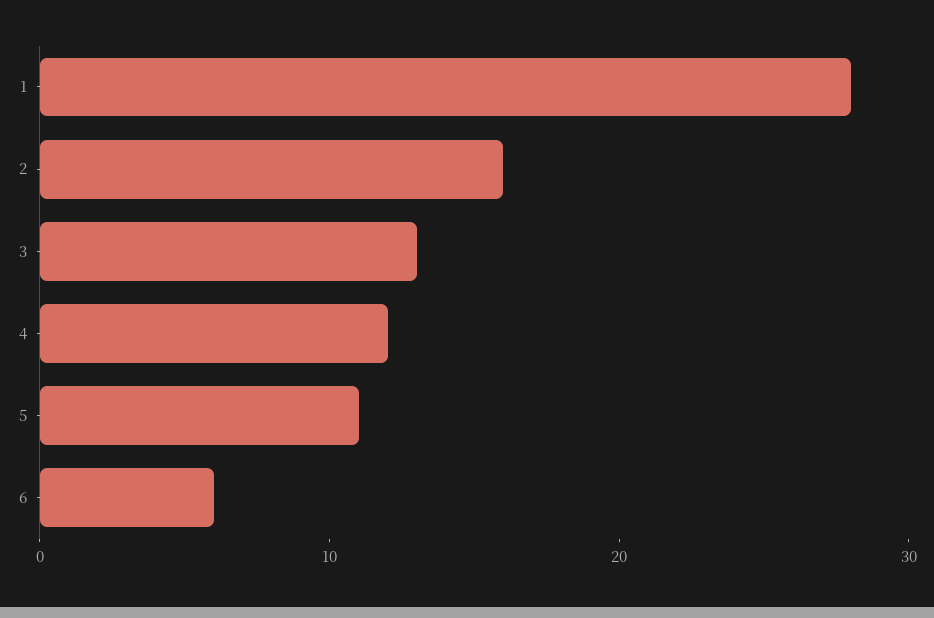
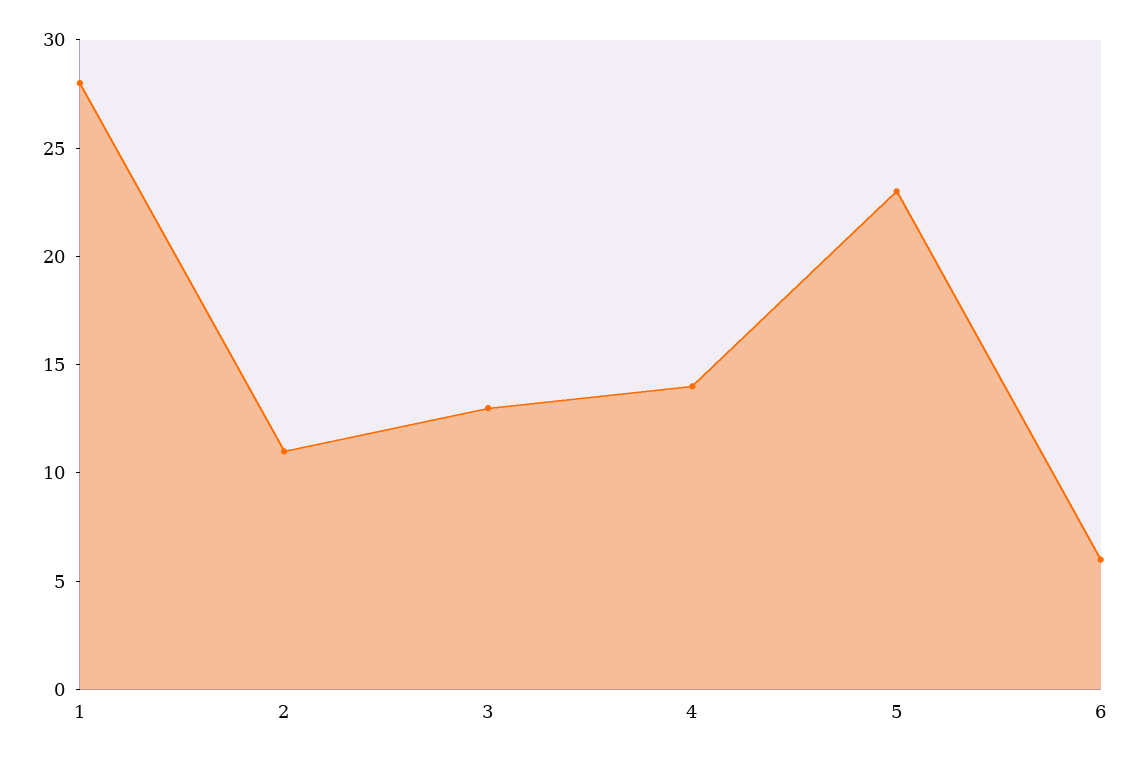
2: 16 -> 11
4: 12 -> 14
5: 11 -> 23

